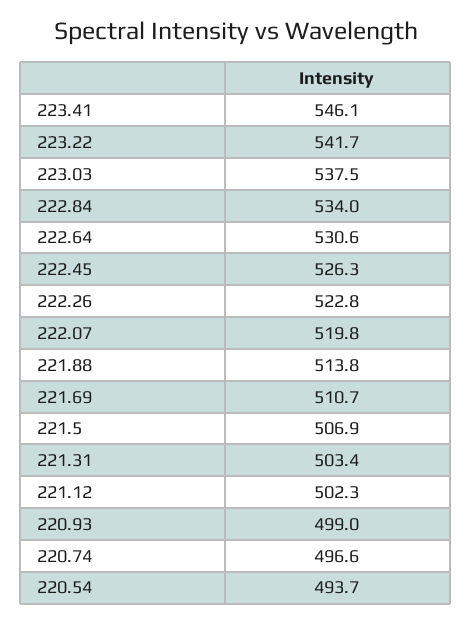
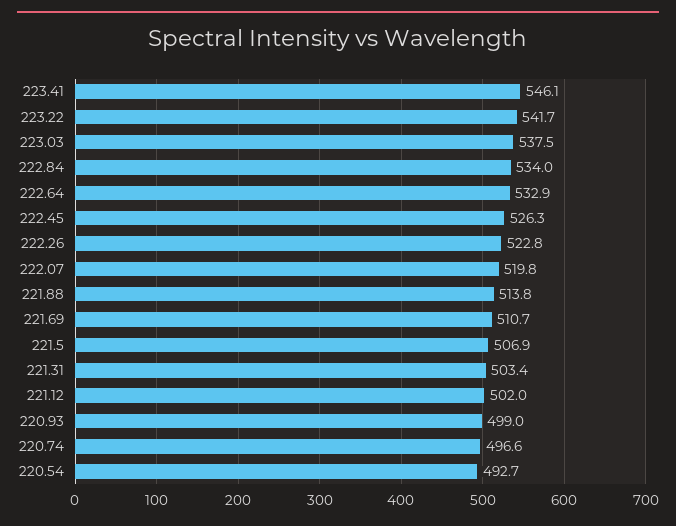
222.64: 530.6 -> 532.9
221.12: 502.3 -> 502
220.54: 493.7 -> 492.7

